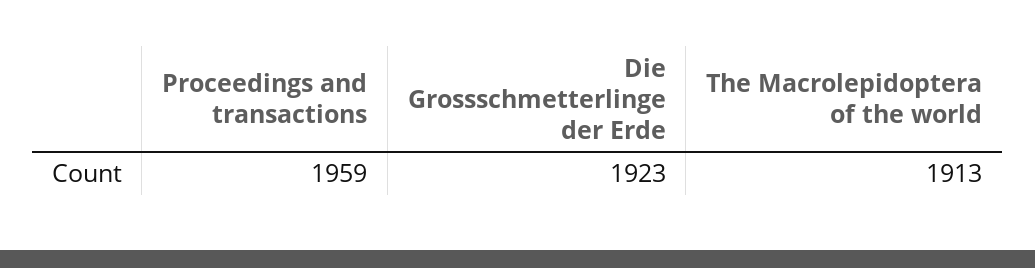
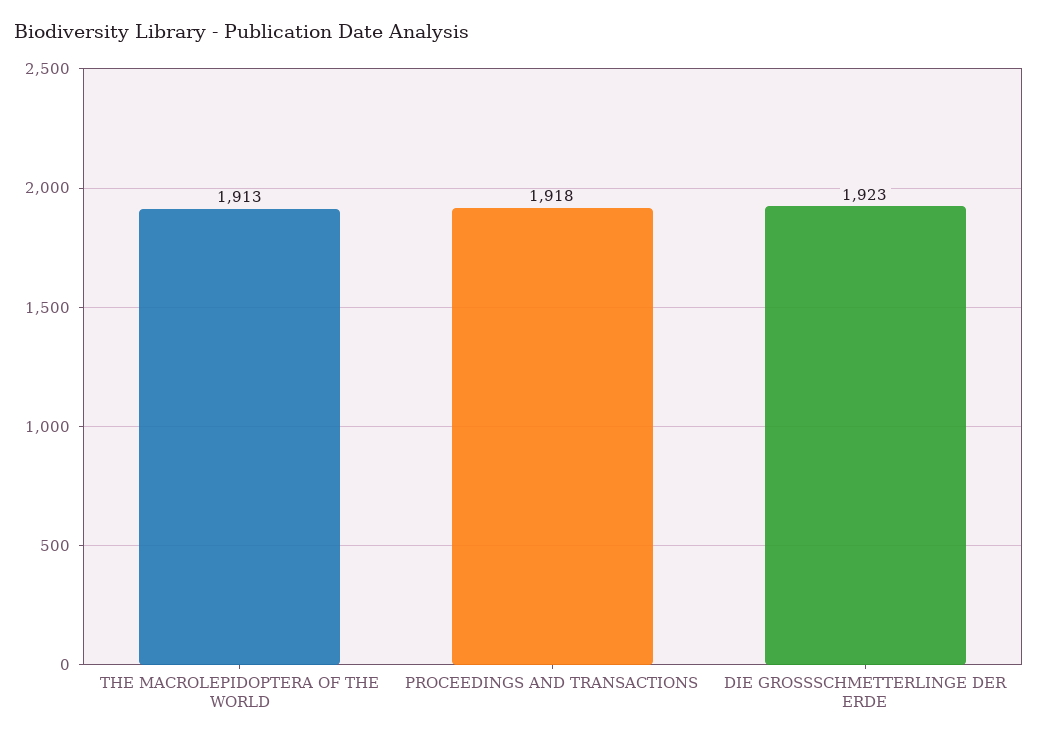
Proceedings and transactions: 1959 -> 1918

